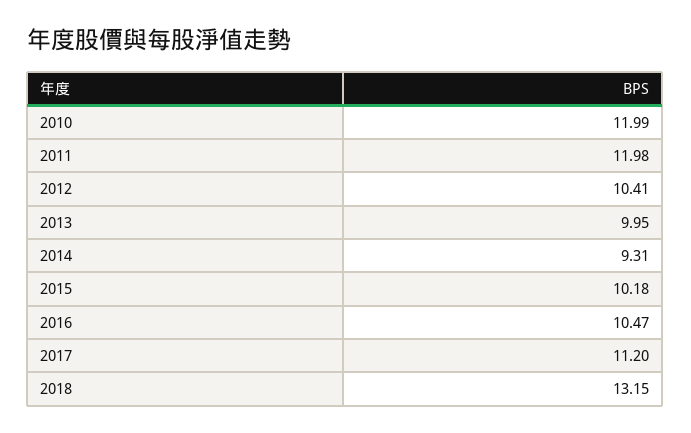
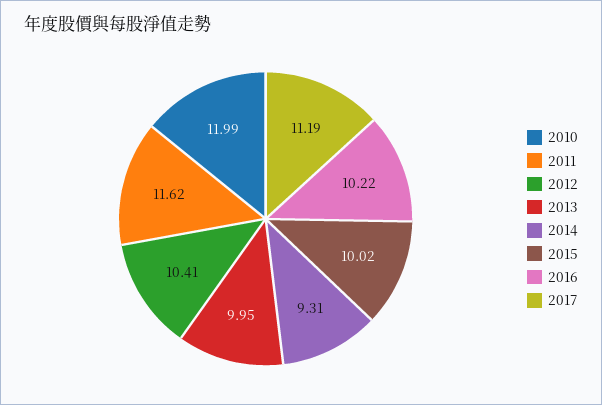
2011: 11.98 -> 11.62
2015: 10.18 -> 10.02
2016: 10.47 -> 10.22
2017: 11.2 -> 11.19
2018: 13.15 -> none

